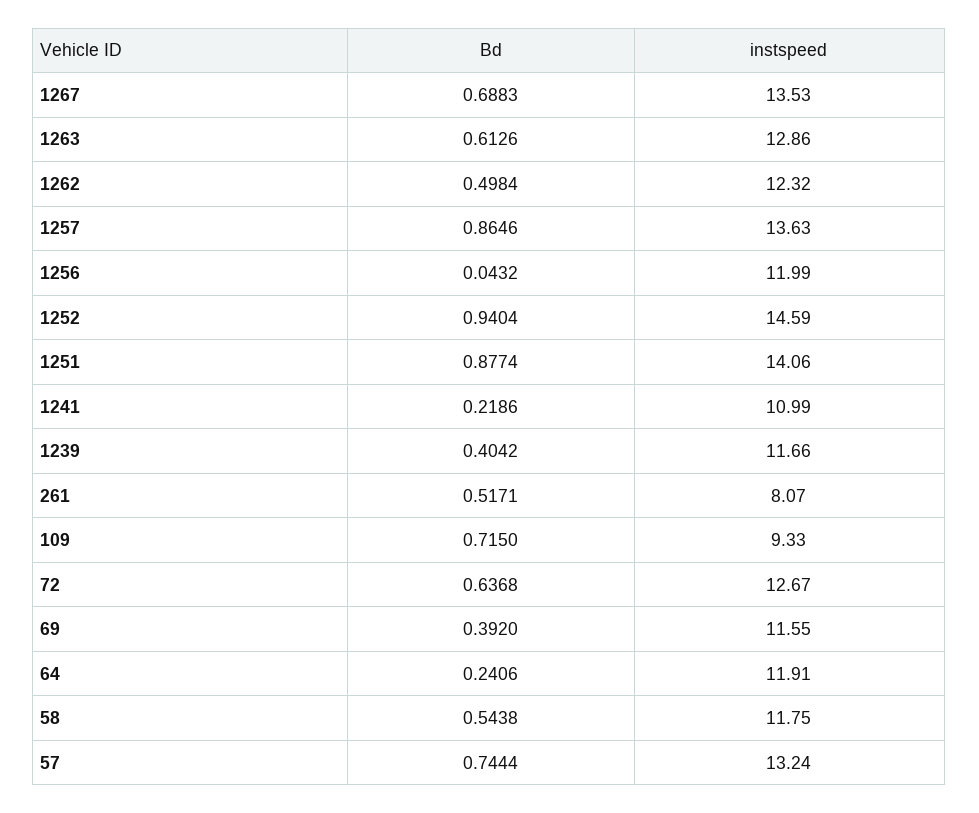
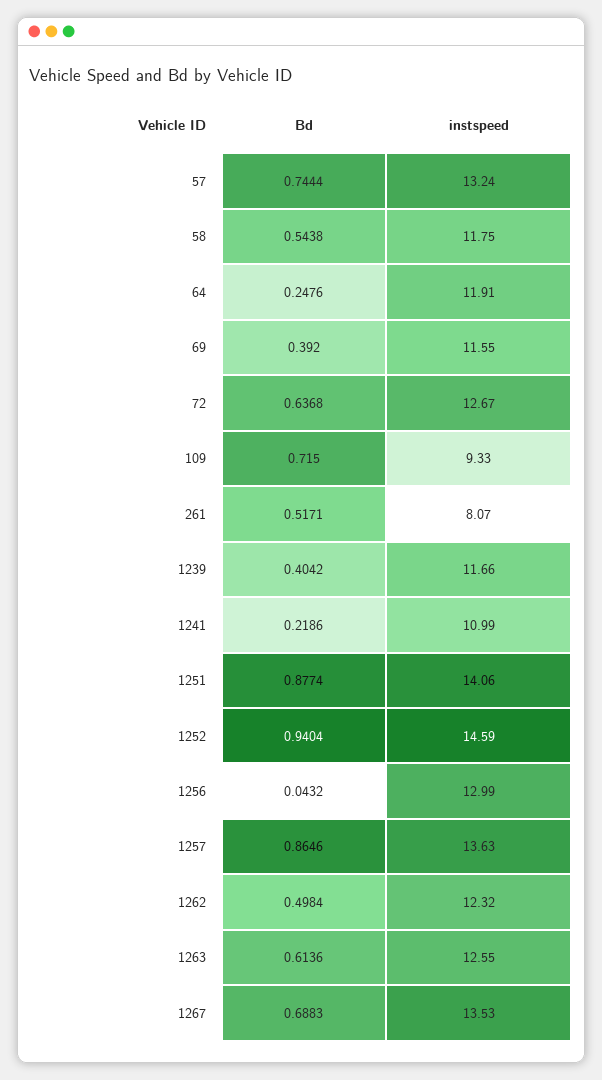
Bd, 1263: 0.6126 -> 0.6136
instspeed, 1263: 12.86 -> 12.55
instspeed, 1256: 11.99 -> 12.99
Bd, 64: 0.2406 -> 0.2476

